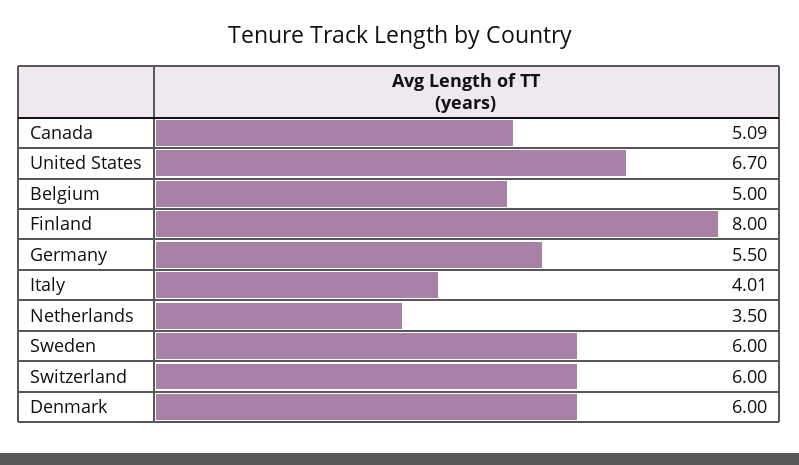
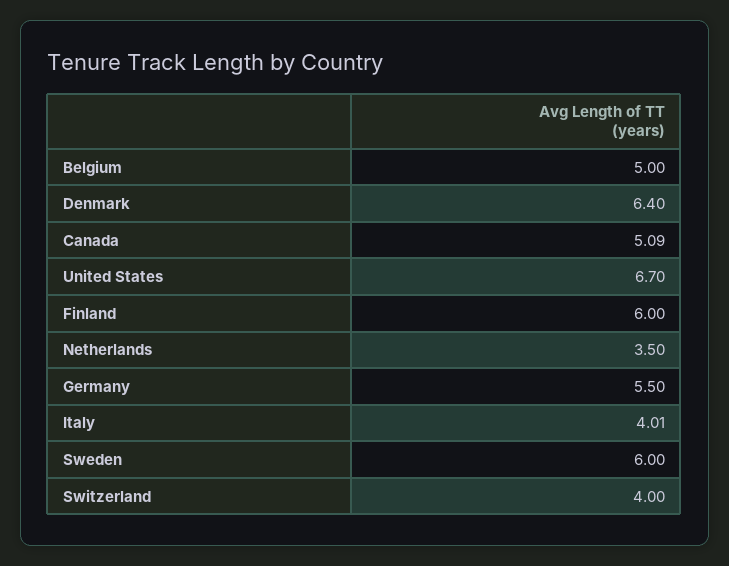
Finland: 8 -> 6
Switzerland: 6 -> 4
Denmark: 6 -> 6.4

